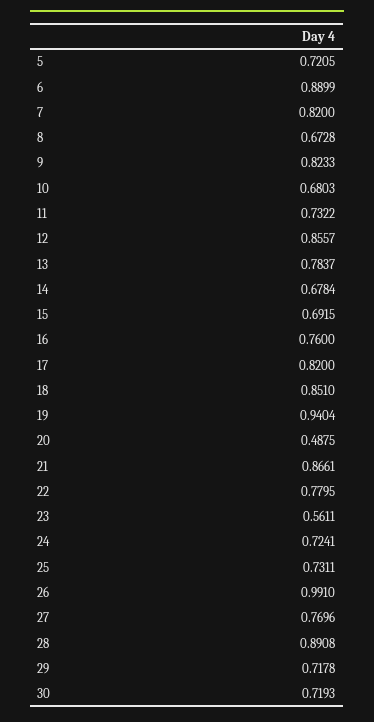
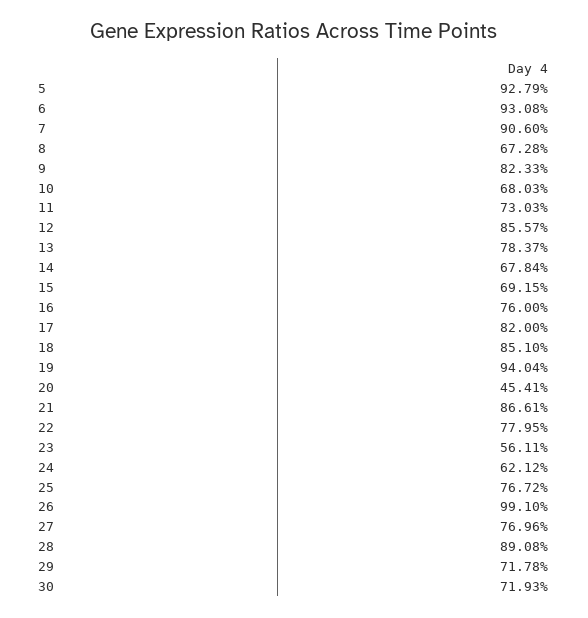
5: 0.7205 -> 0.9279
6: 0.8899 -> 0.9308
7: 0.82 -> 0.906
11: 0.7322 -> 0.7303
20: 0.4875 -> 0.4541
24: 0.7241 -> 0.6212
25: 0.7311 -> 0.7672

